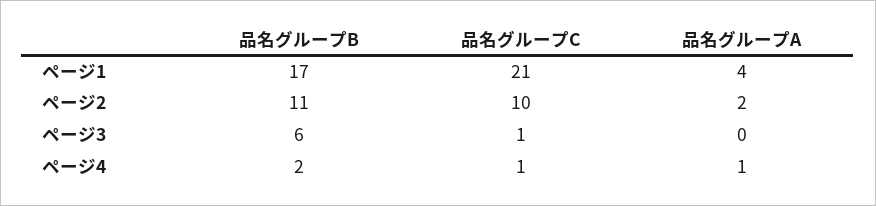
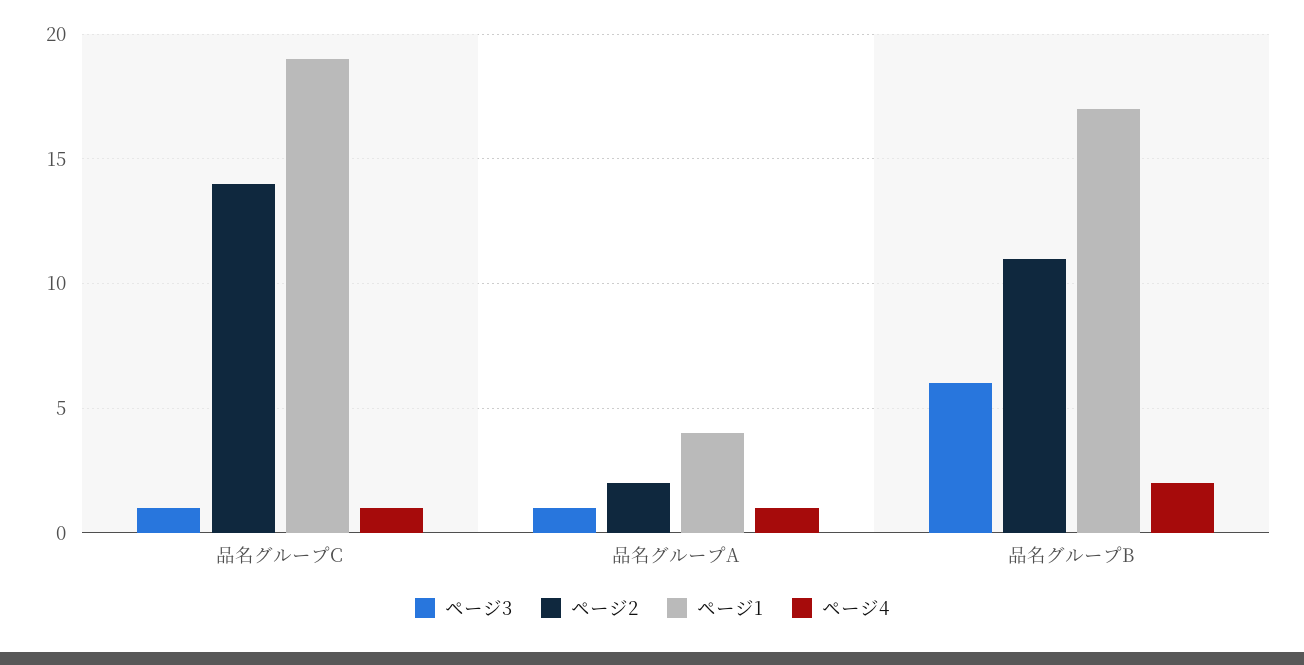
ページ1, 品名グループC: 21 -> 19
ページ2, 品名グループC: 10 -> 14
ページ3, 品名グループA: 0 -> 1

